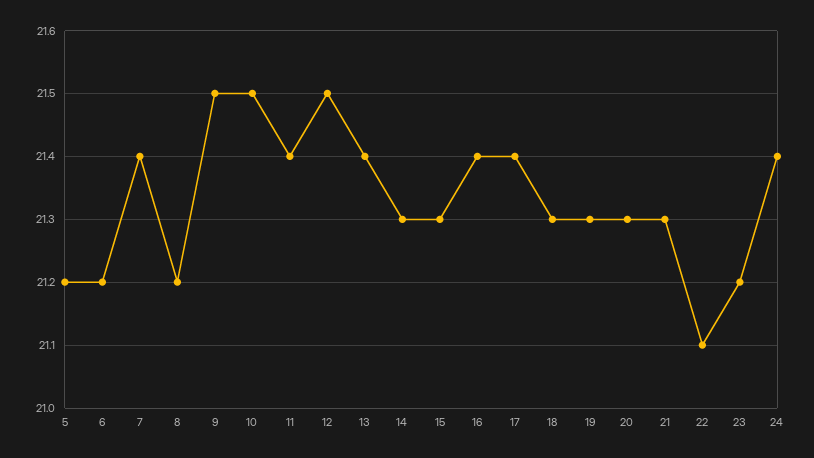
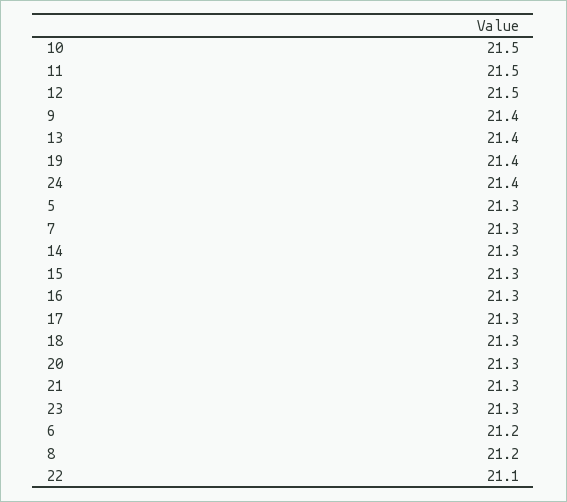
5: 21.2 -> 21.3
7: 21.4 -> 21.3
9: 21.5 -> 21.4
11: 21.4 -> 21.5
16: 21.4 -> 21.3
17: 21.4 -> 21.3
19: 21.3 -> 21.4
23: 21.2 -> 21.3

